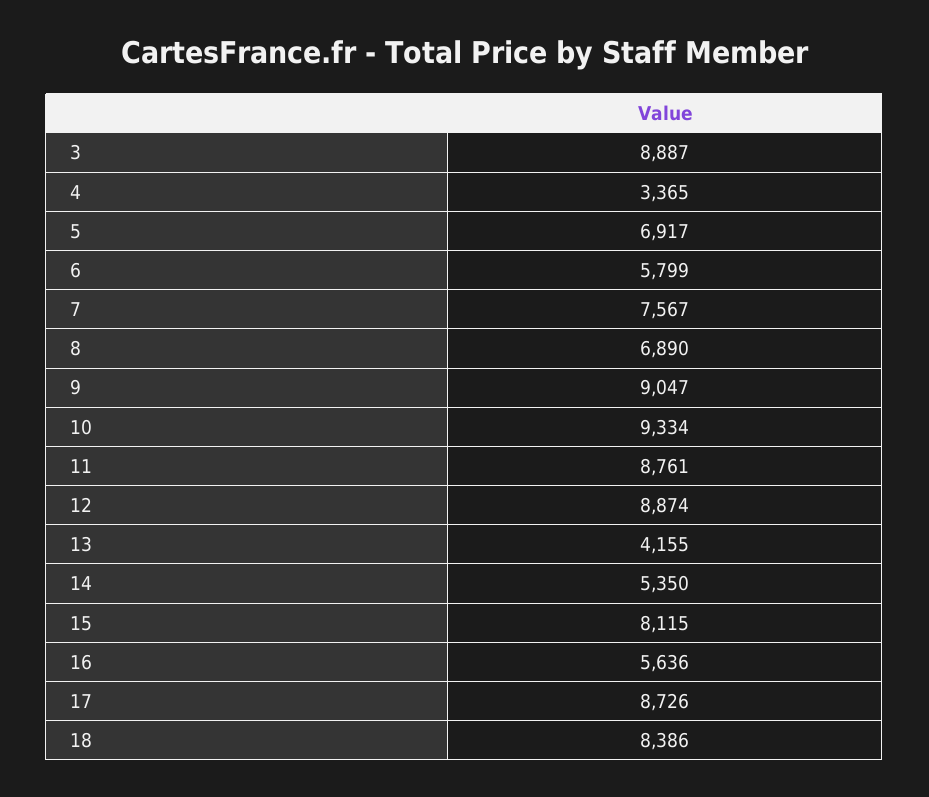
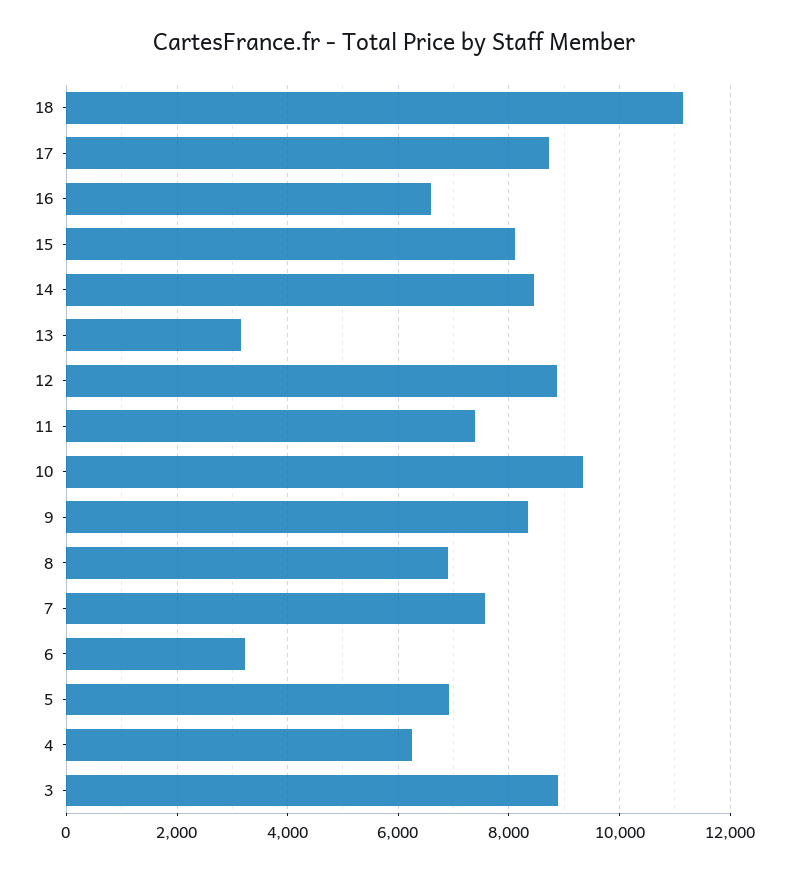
4: 3365 -> 6200
6: 5799 -> 3200
9: 9047 -> 8400
11: 8761 -> 7400
13: 4155 -> 3200
14: 5350 -> 8400
16: 5636 -> 6600
18: 8386 -> 11200

